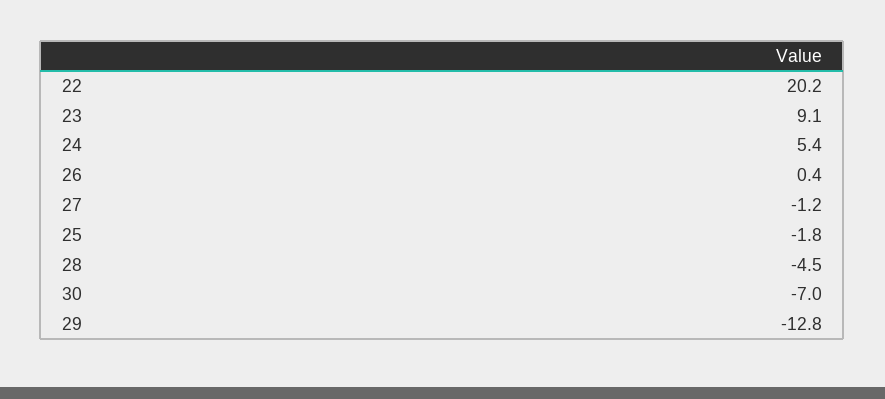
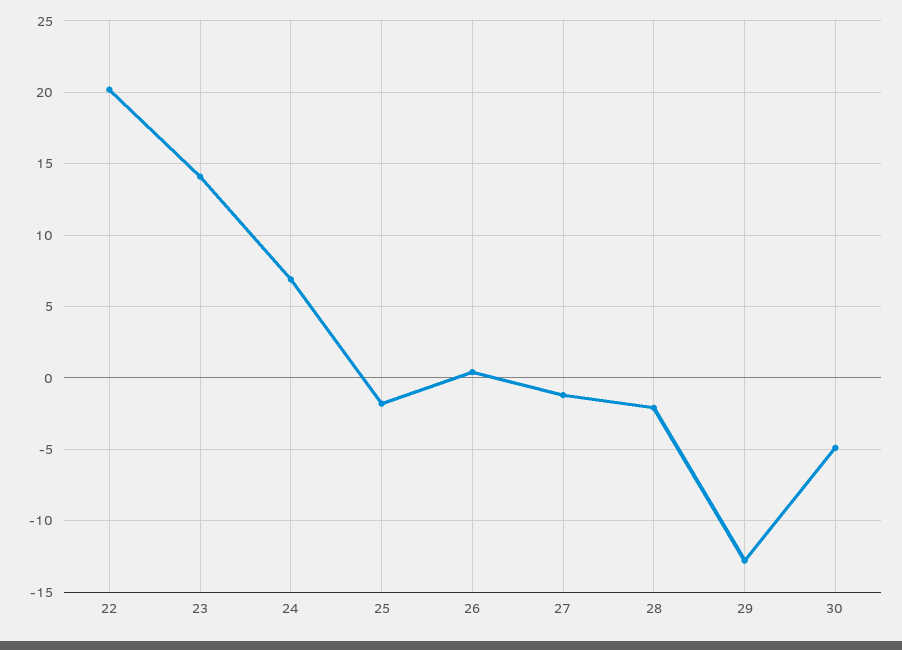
23: 9.1 -> 14
24: 5.4 -> 7
28: -4.5 -> -2
30: -7 -> -5

